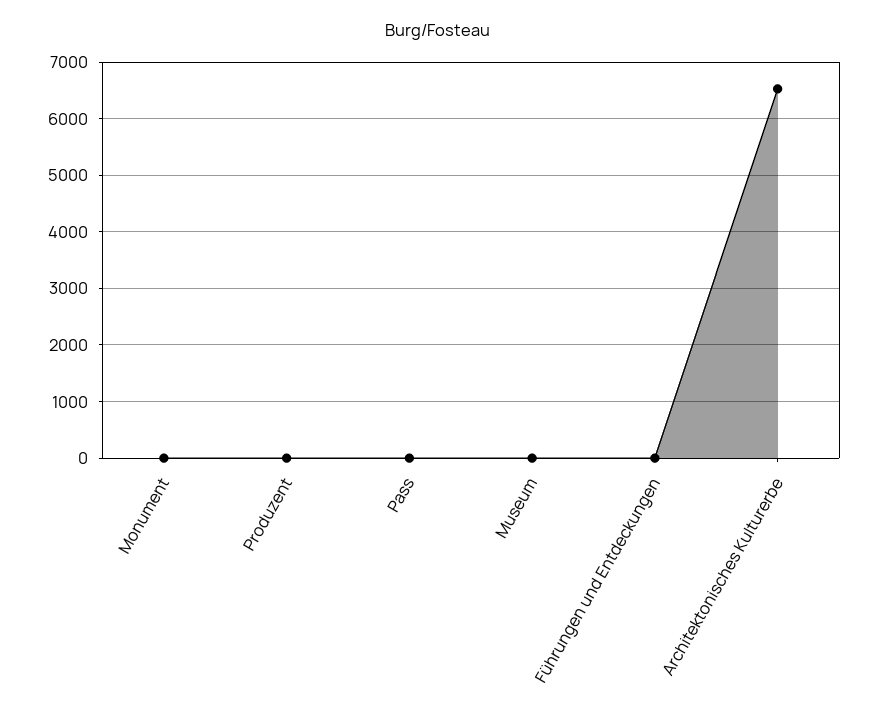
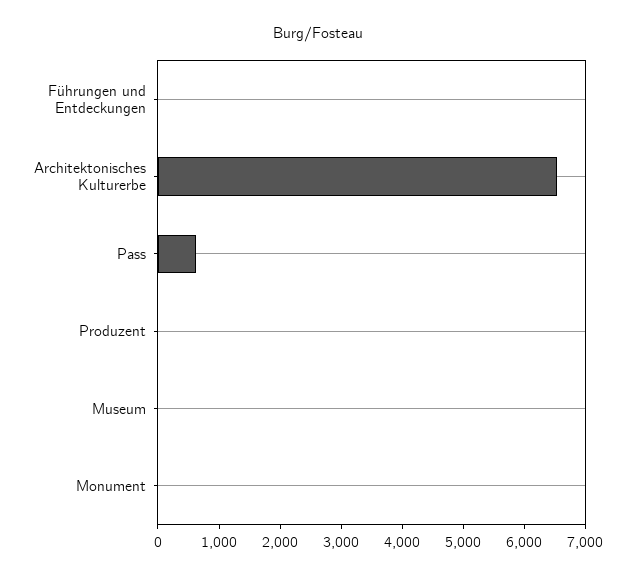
Pass: 0 -> 600

